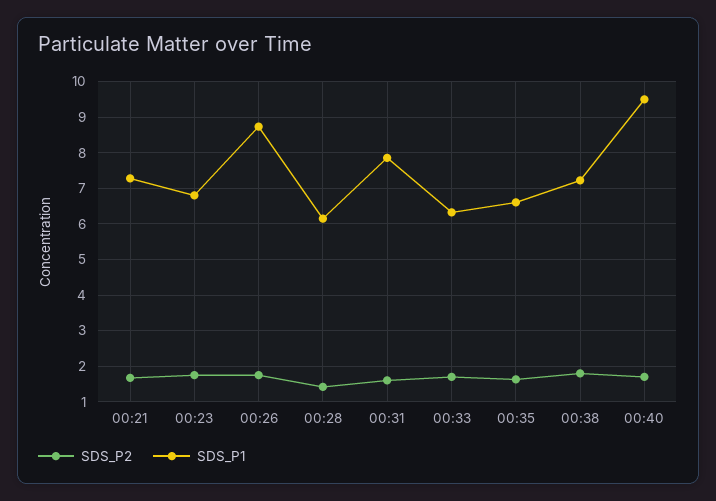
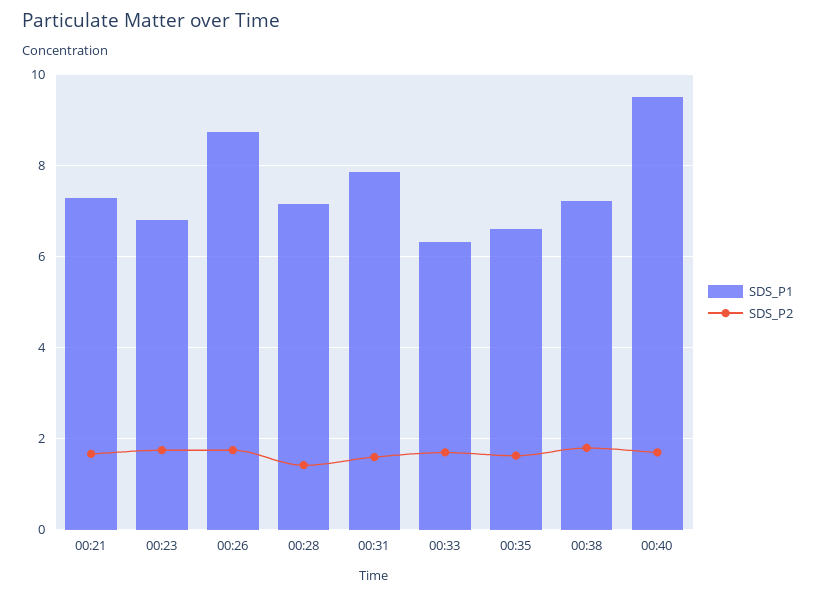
SDS_P1, 00:28: 6.2 -> 7.2

